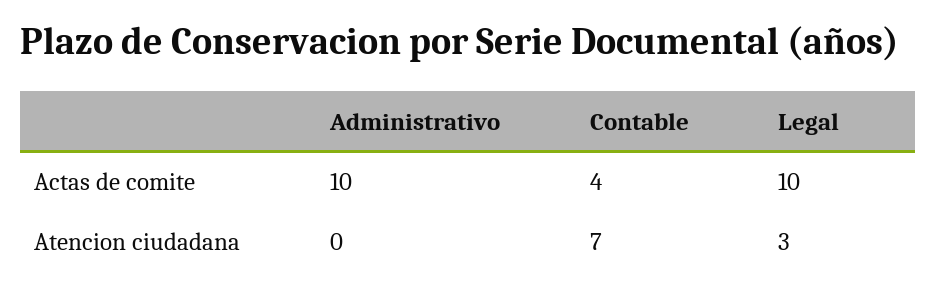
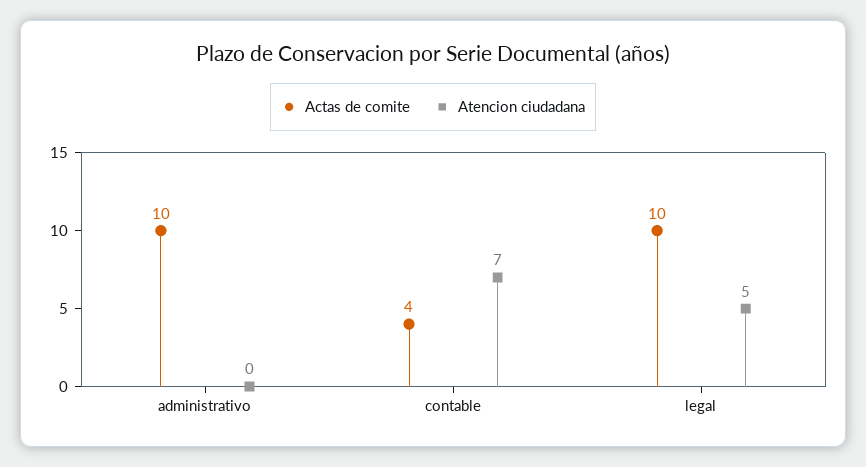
Atencion ciudadana, Legal: 3 -> 5

